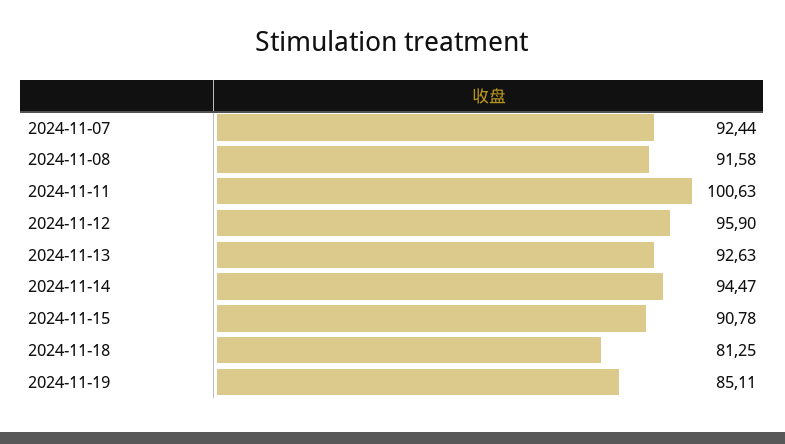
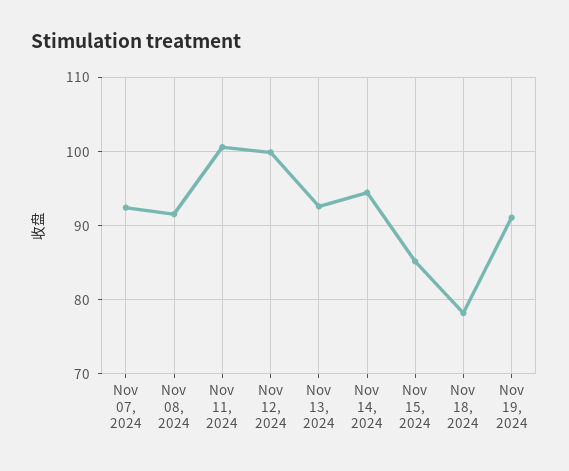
2024-11-12: 95.9 -> 100
2024-11-15: 90.78 -> 85
2024-11-18: 81.25 -> 78
2024-11-19: 85.11 -> 91

